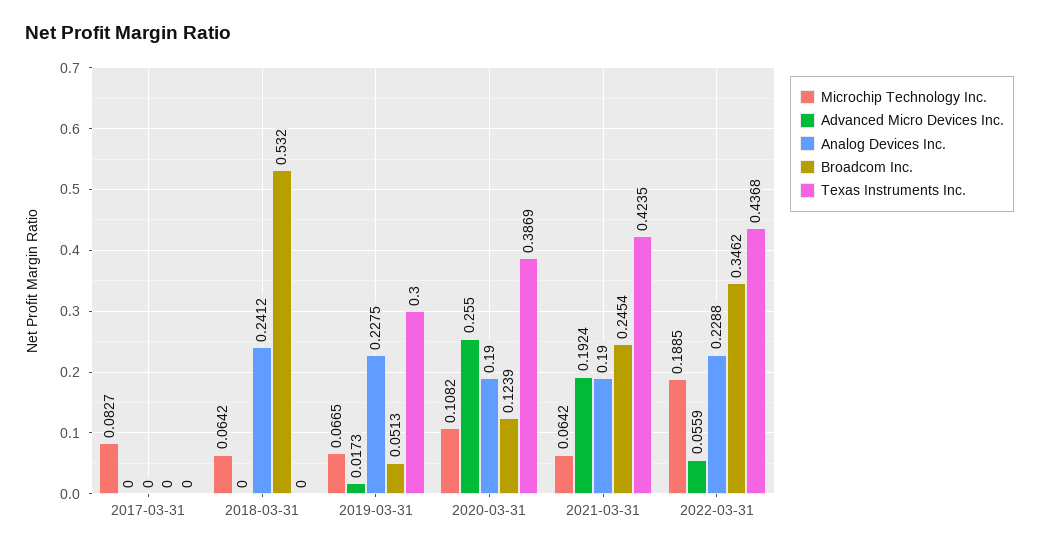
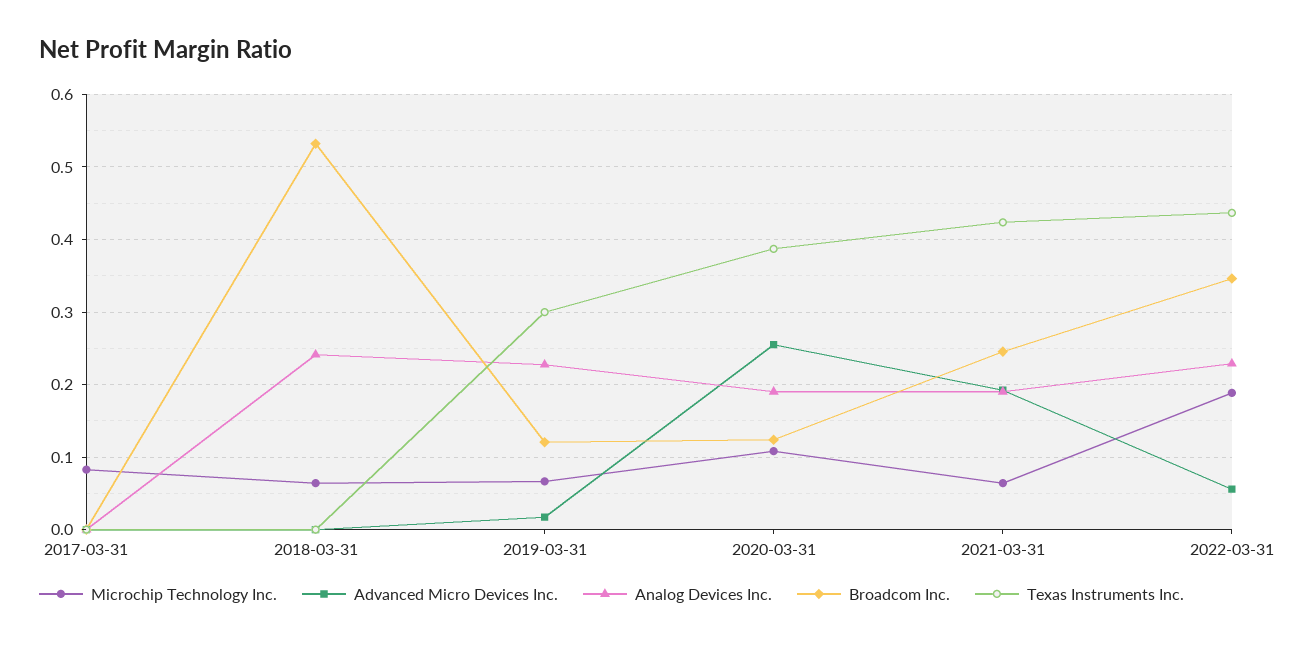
Broadcom Inc., 2019-03-31: 0.0513 -> 0.12

